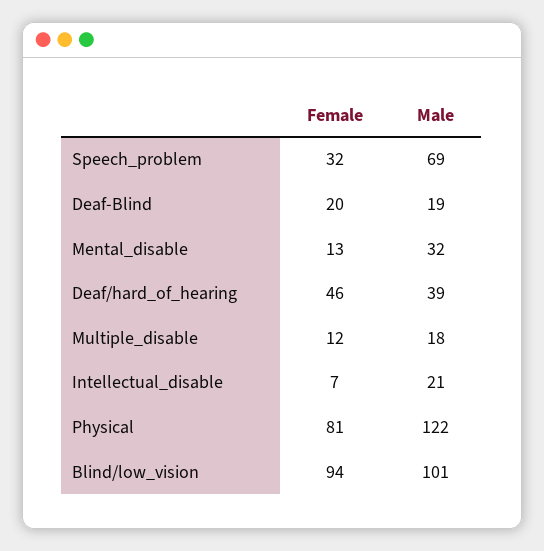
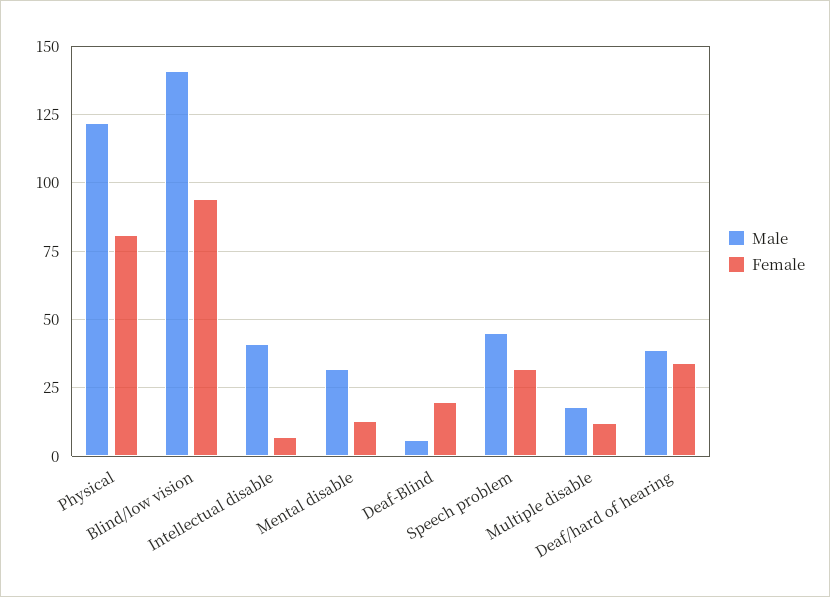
Male, Speech_problem: 69 -> 45
Male, Deaf-Blind: 19 -> 5
Female, Deaf/hard_of_hearing: 46 -> 35
Male, Intellectual_disable: 21 -> 40
Male, Blind/low_vision: 101 -> 140

